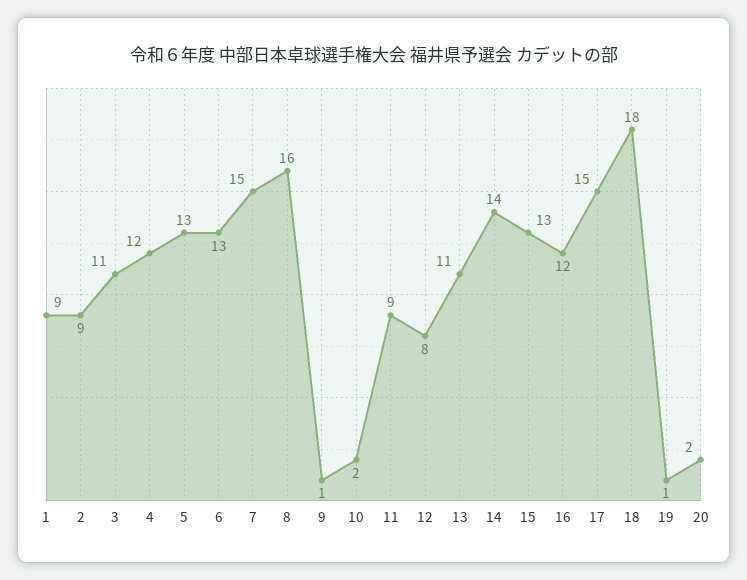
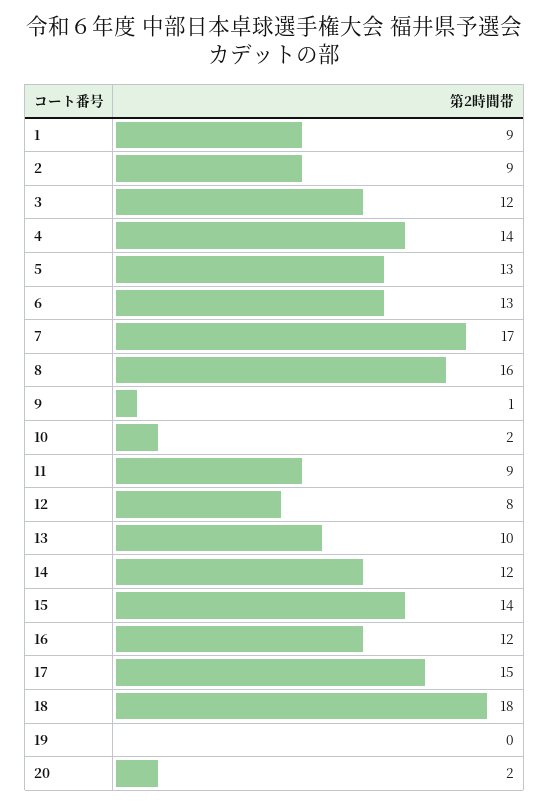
3: 11 -> 12
4: 12 -> 14
7: 15 -> 17
13: 11 -> 10
14: 14 -> 12
15: 13 -> 14
19: 1 -> 0

